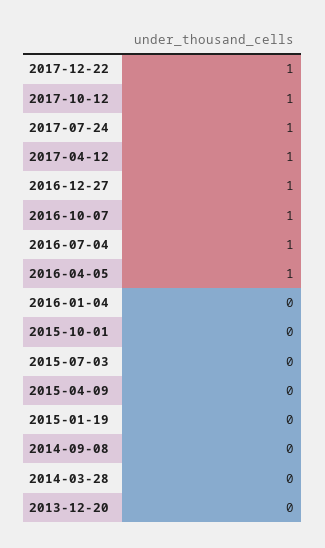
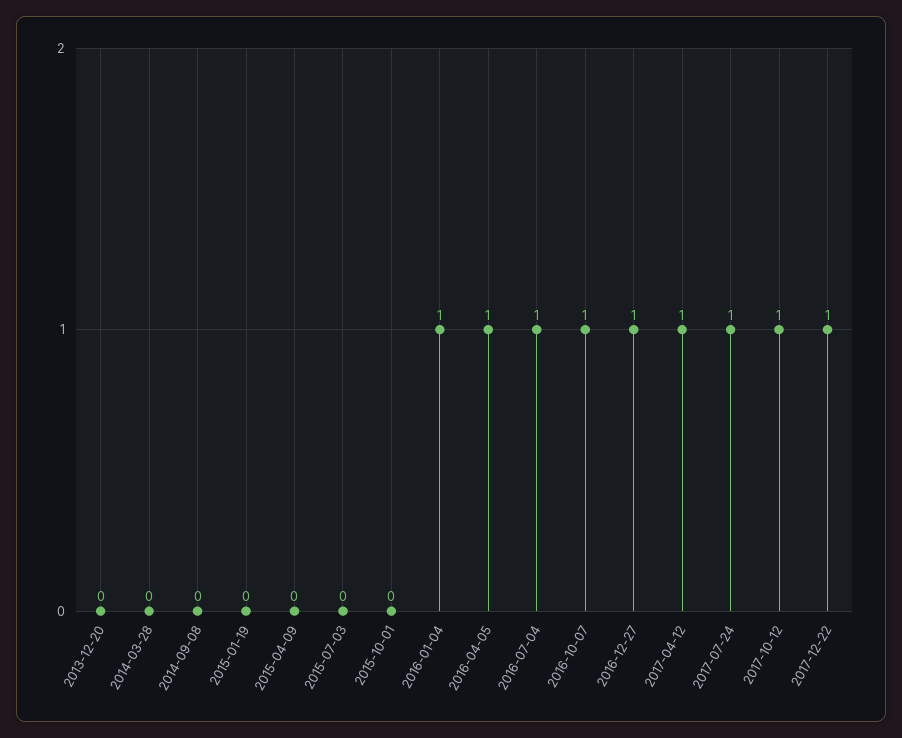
2016-01-04: 0 -> 1

